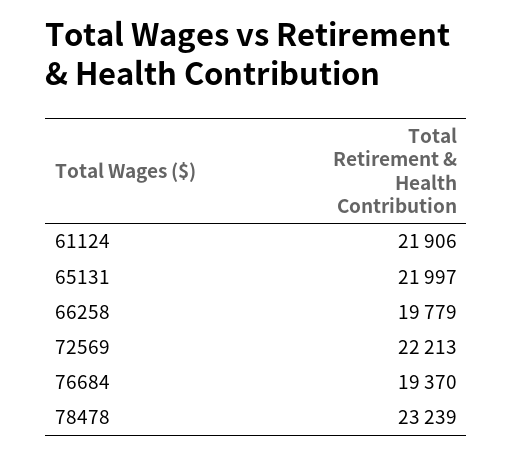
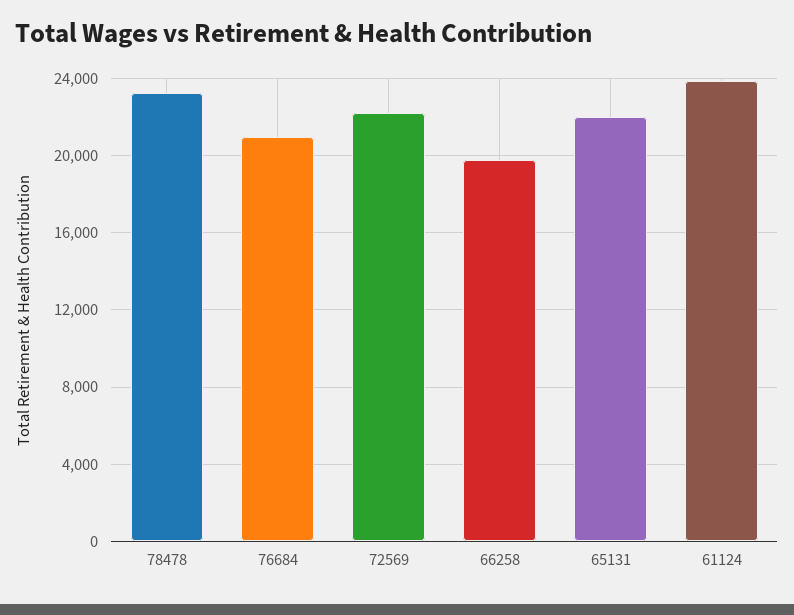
61124: 21906 -> 24000
76684: 19370 -> 21000

